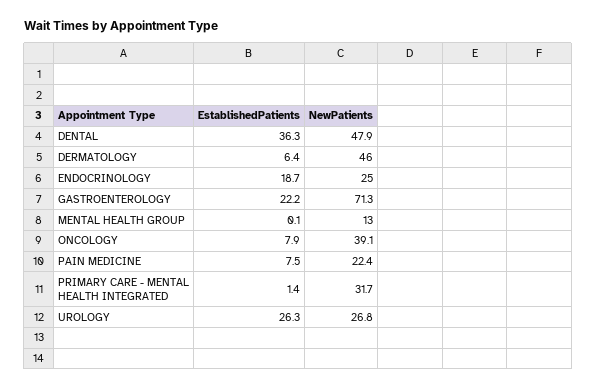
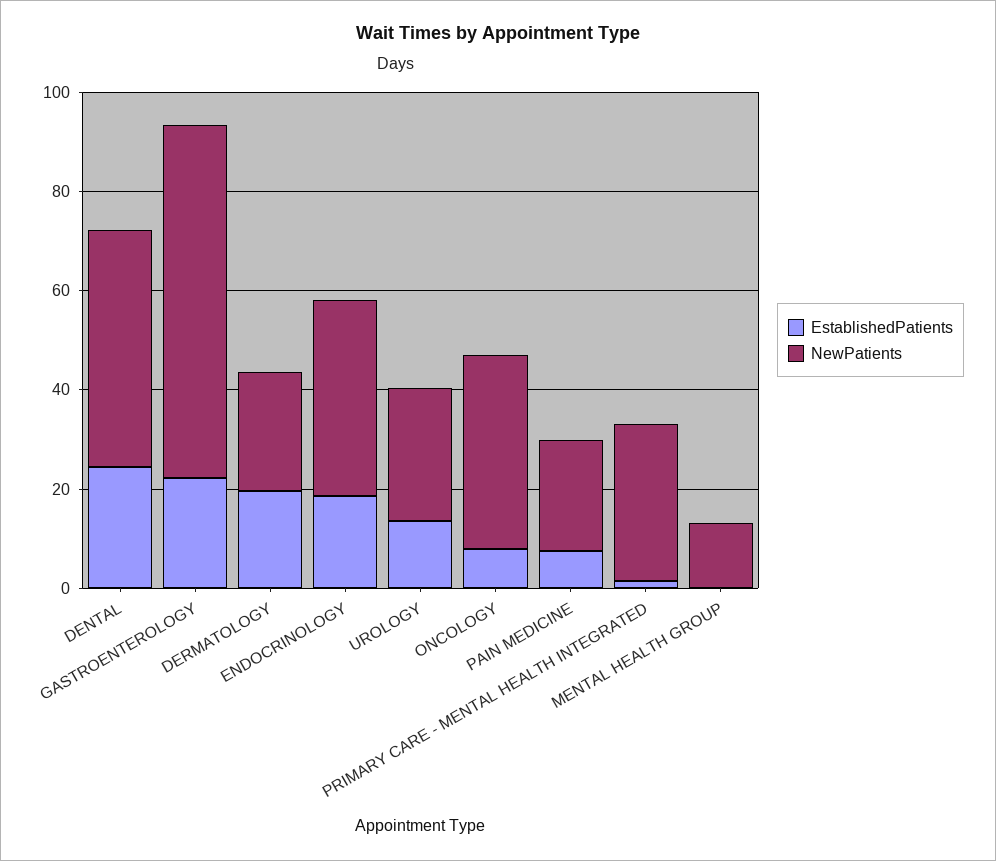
EstablishedPatients, DENTAL: 36.3 -> 25
EstablishedPatients, DERMATOLOGY: 6.4 -> 20
NewPatients, DERMATOLOGY: 46 -> 25
NewPatients, ENDOCRINOLOGY: 25 -> 40
EstablishedPatients, UROLOGY: 26.3 -> 15

